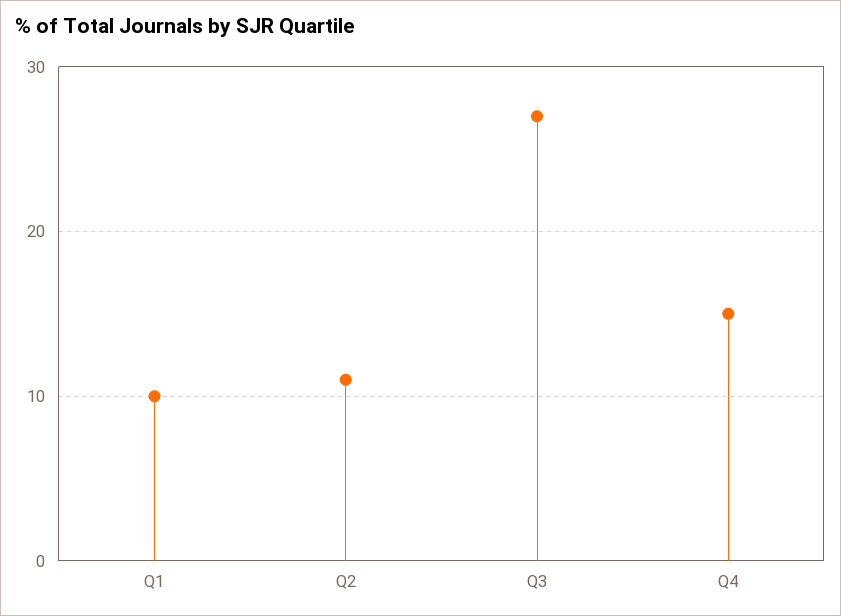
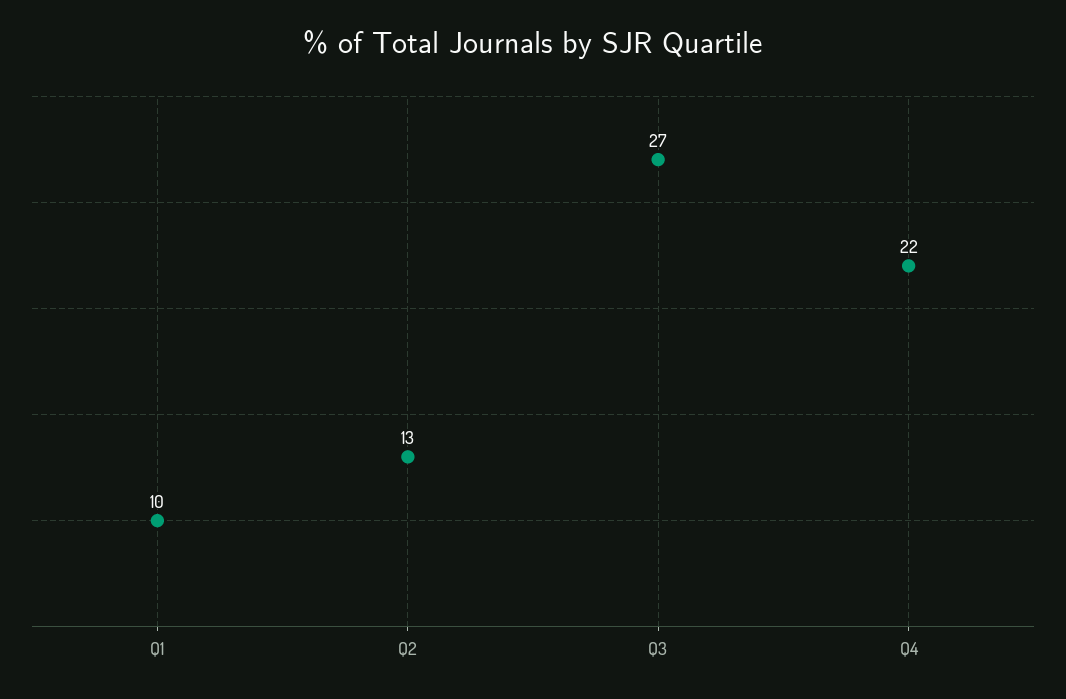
Q2: 11 -> 13
Q4: 15 -> 22

